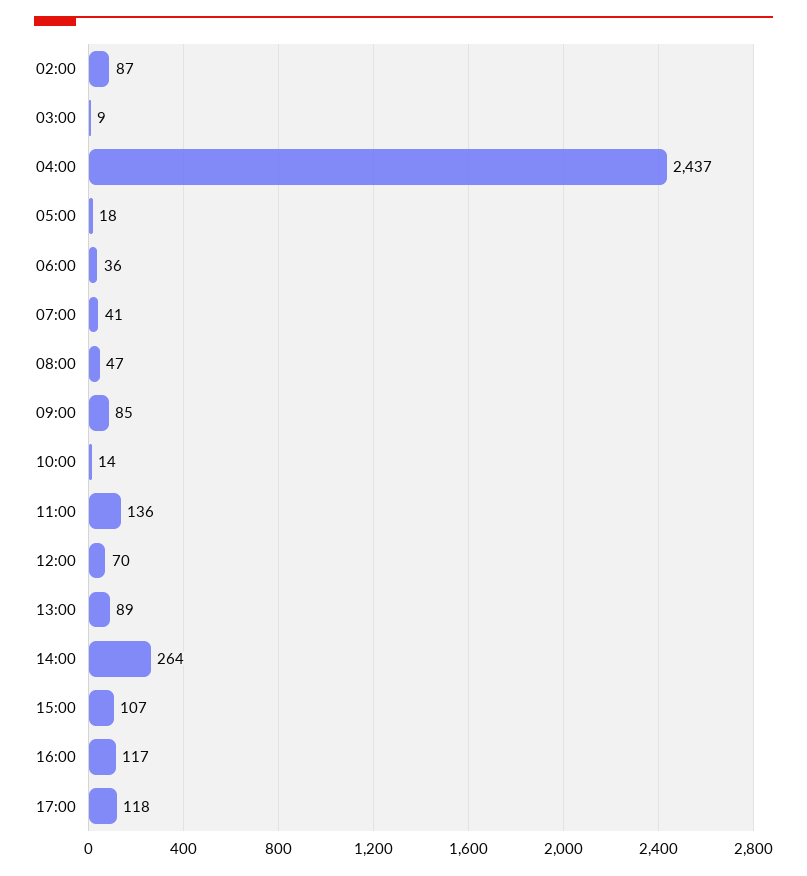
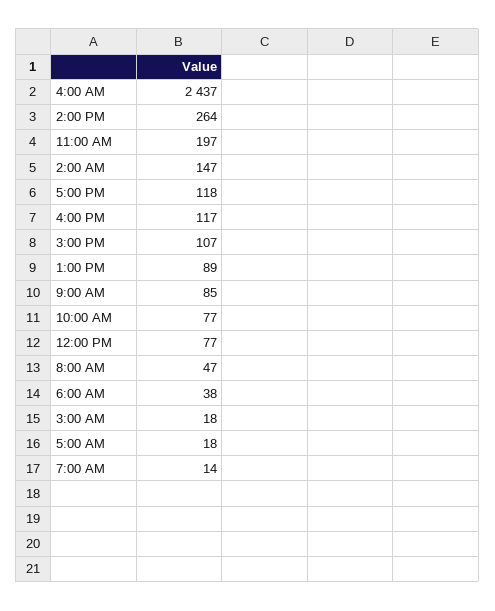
02:00: 87 -> 147
03:00: 9 -> 18
06:00: 36 -> 38
07:00: 41 -> 14
10:00: 14 -> 77
11:00: 136 -> 197
12:00: 70 -> 77

